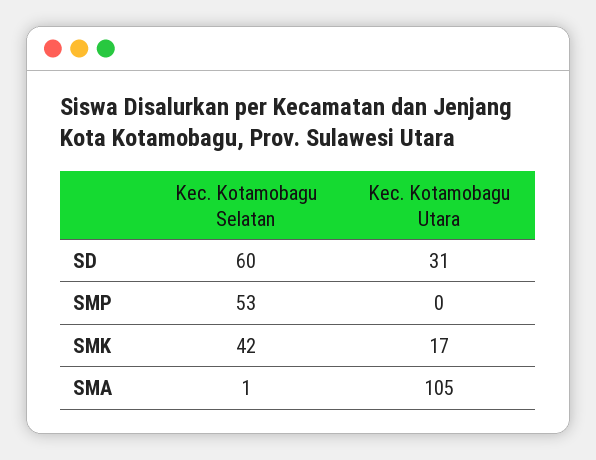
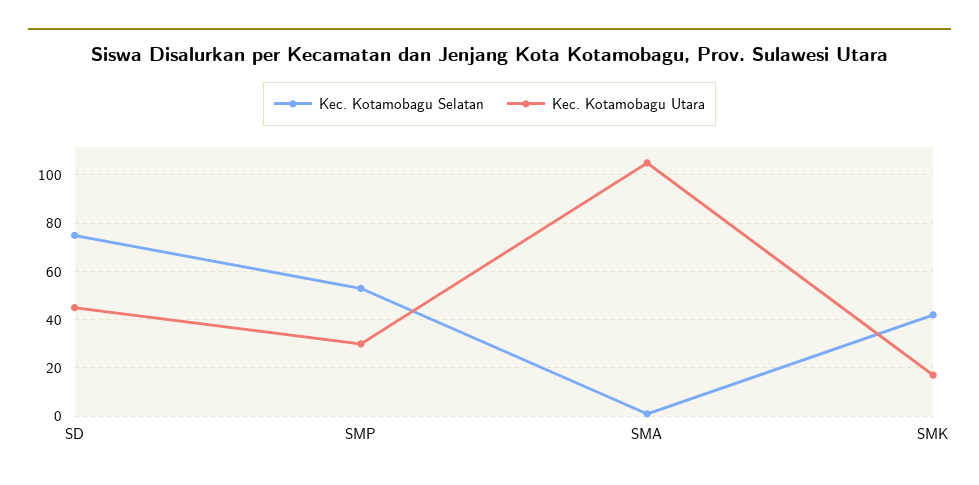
Kec. Kotamobagu Selatan, SD: 60 -> 75
Kec. Kotamobagu Utara, SD: 31 -> 45
Kec. Kotamobagu Utara, SMP: 0 -> 30

